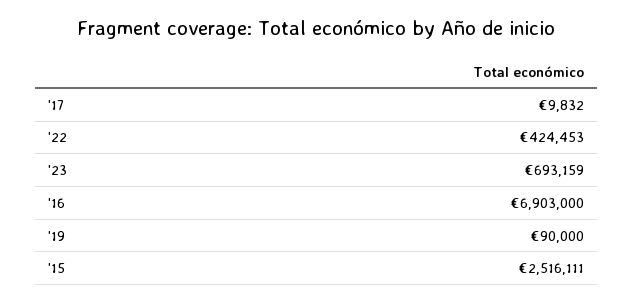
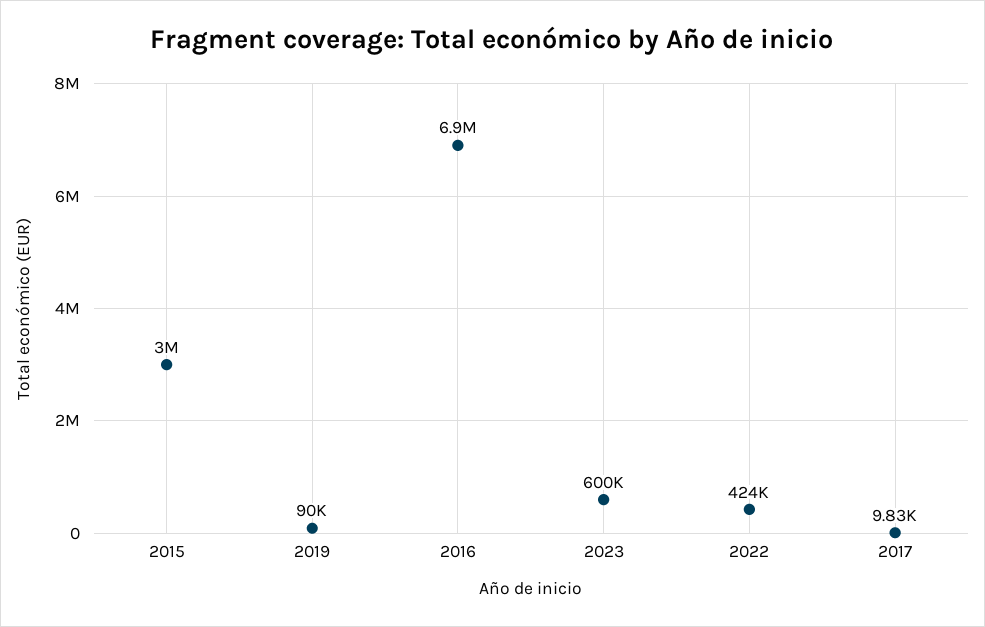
'23: 693159 -> 600000
'15: 2516111 -> 3000000

